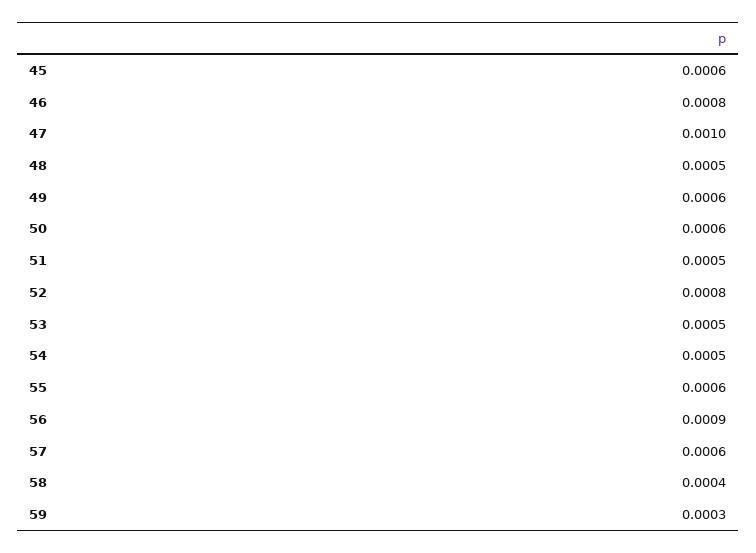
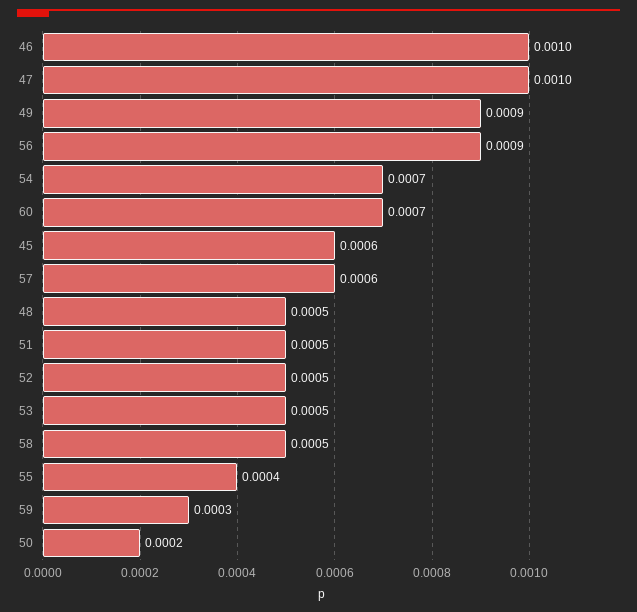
46: 0.0008 -> 0.001
49: 0.0006 -> 0.0009
50: 0.0006 -> 0.0002
52: 0.0008 -> 0.0005
54: 0.0005 -> 0.0007
55: 0.0006 -> 0.0004
58: 0.0004 -> 0.0005
60: none -> 0.0007

